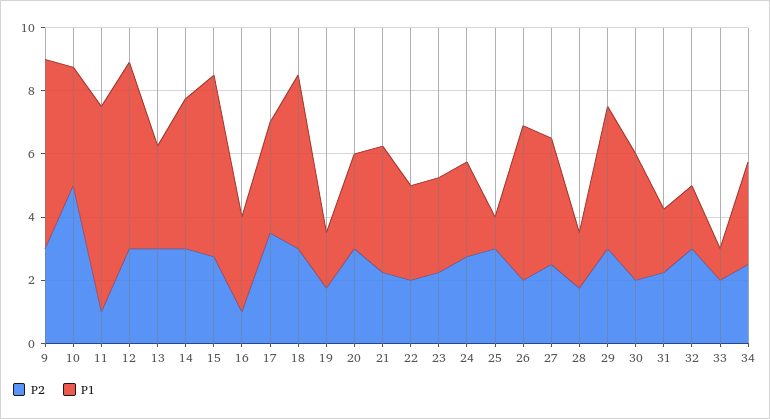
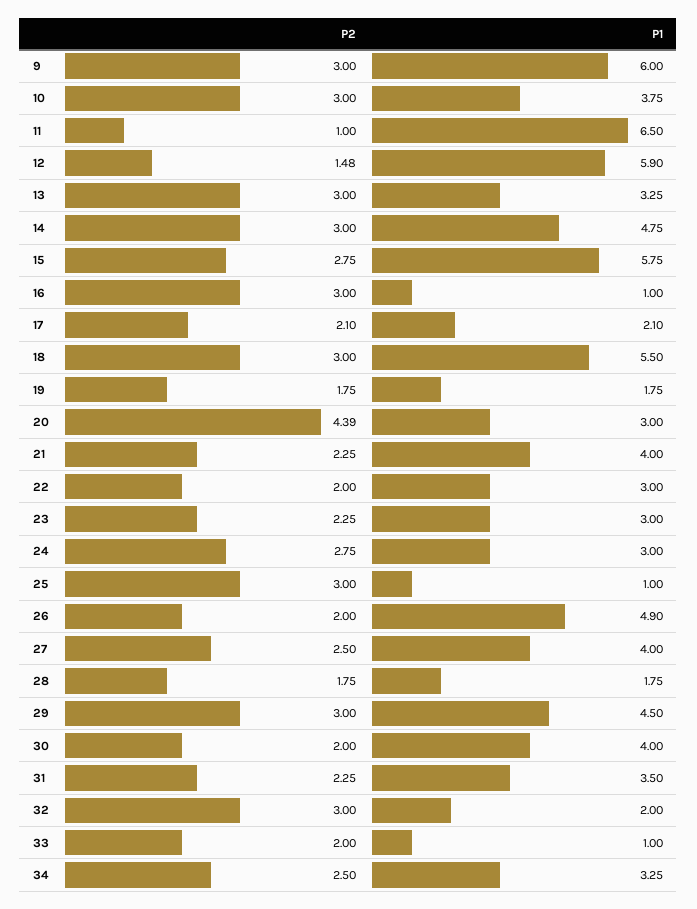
P2, 10: 5 -> 3
P2, 12: 3 -> 1.48
P2, 16: 1 -> 3
P1, 16: 3 -> 1
P2, 17: 3.5 -> 2.1
P1, 17: 3.5 -> 2.1
P2, 20: 3 -> 4.39
P1, 31: 2 -> 3.5

